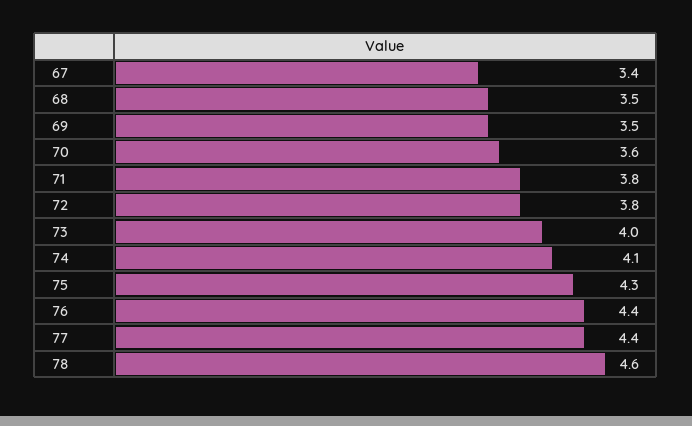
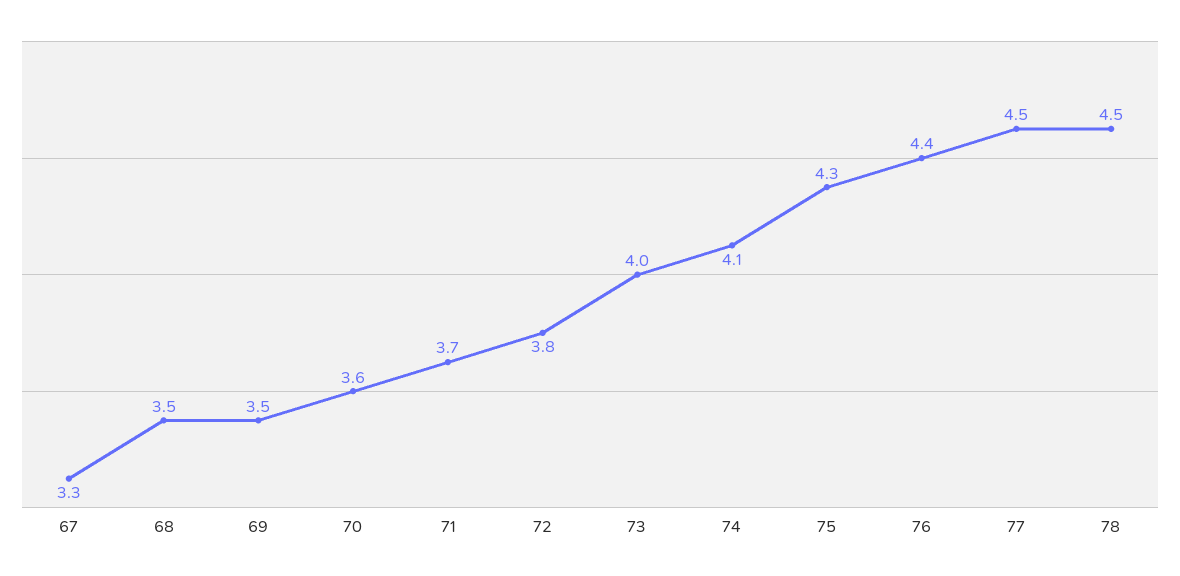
67: 3.4 -> 3.3
71: 3.8 -> 3.7
77: 4.4 -> 4.5
78: 4.6 -> 4.5

